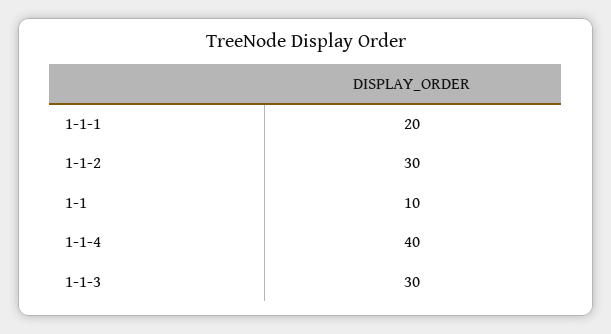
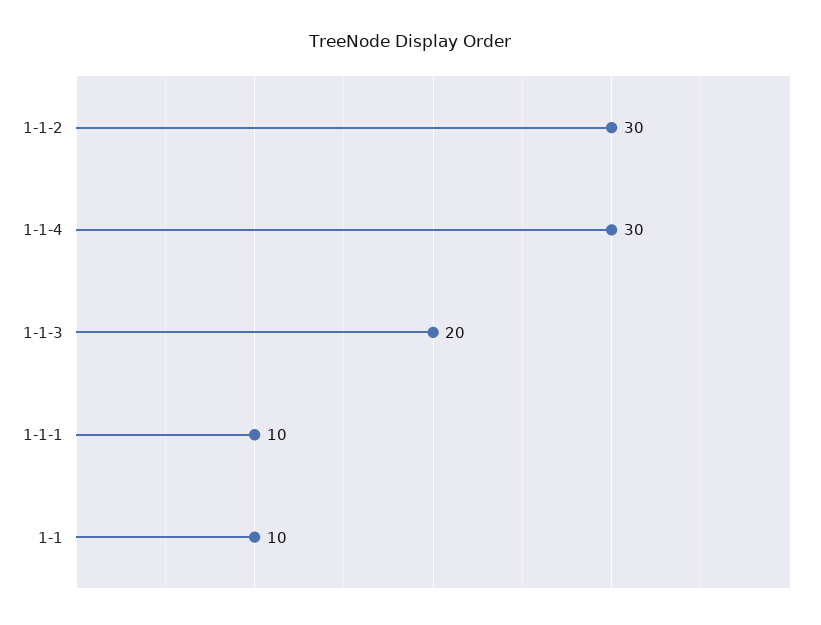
1-1-1: 20 -> 10
1-1-4: 40 -> 30
1-1-3: 30 -> 20

